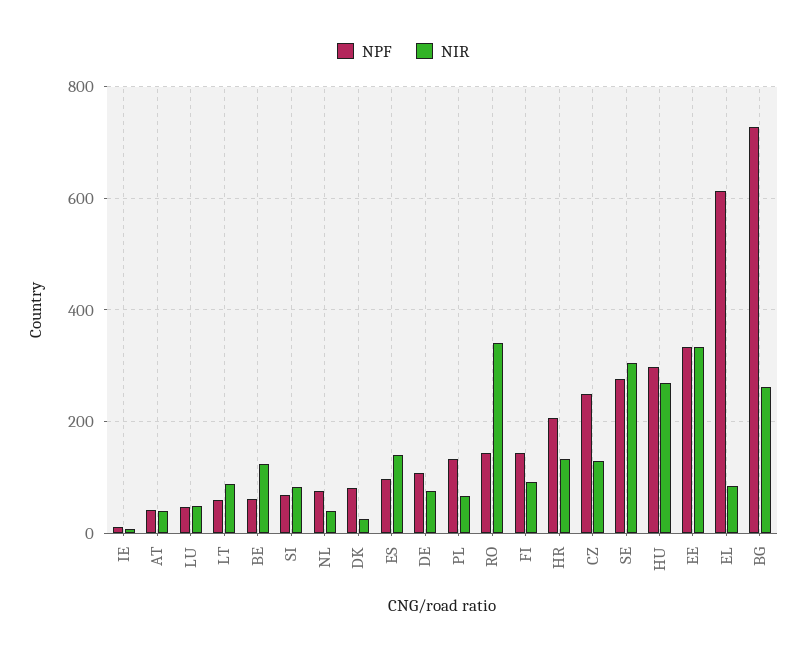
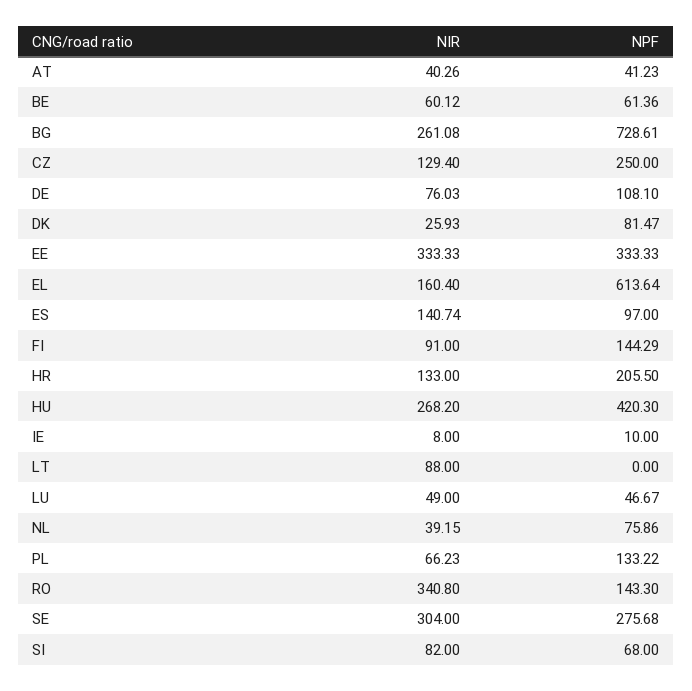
NPF, LT: 60 -> 0
NIR, BE: 120 -> 60.12
NPF, HU: 300 -> 420.3
NIR, EL: 80 -> 160.4

